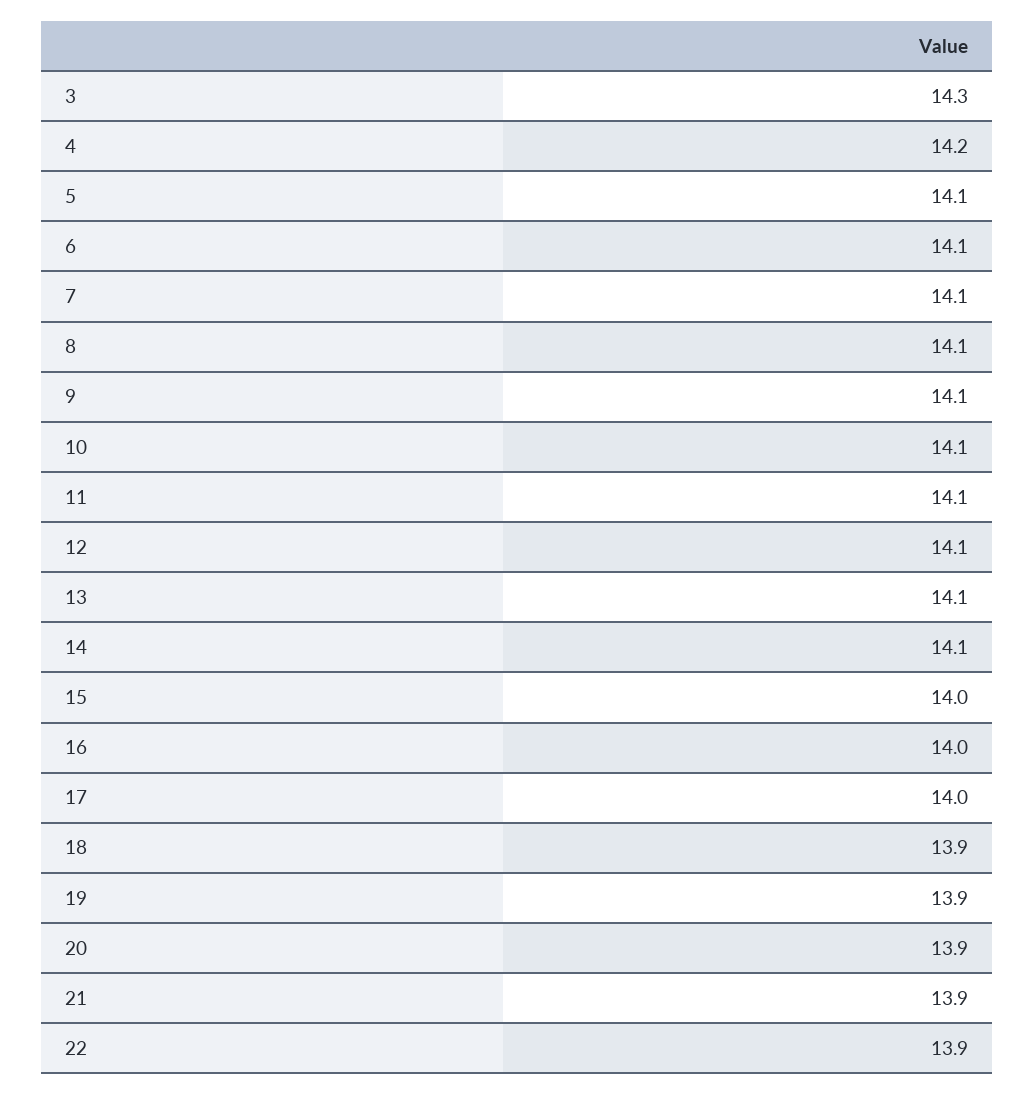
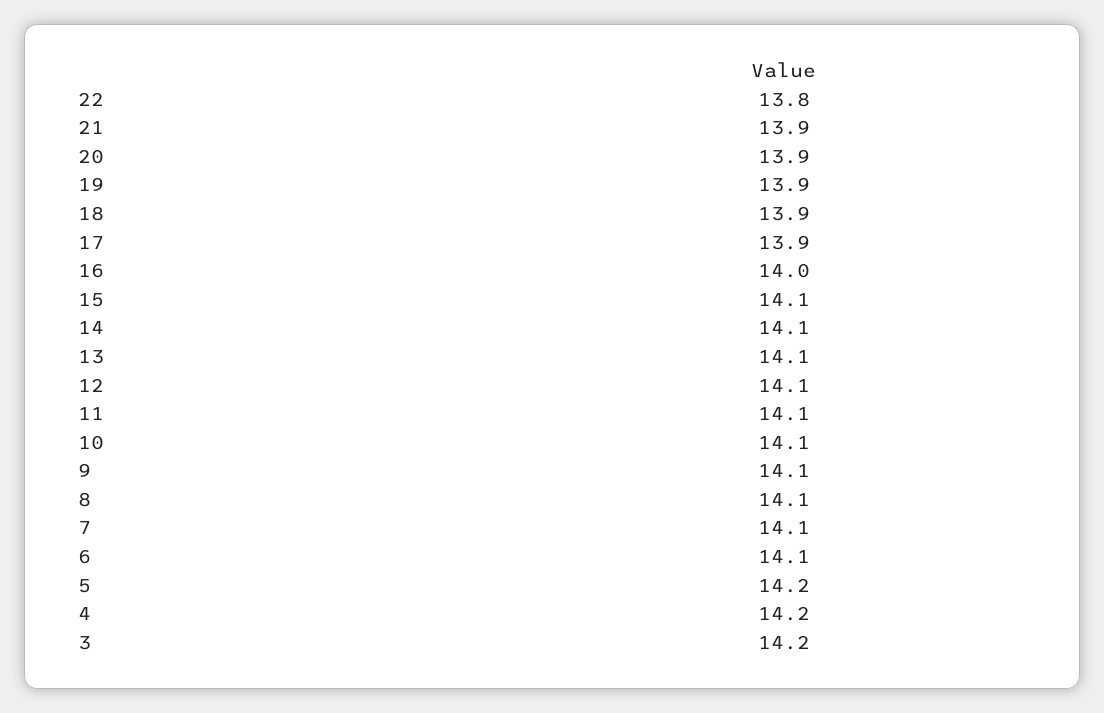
3: 14.3 -> 14.2
5: 14.1 -> 14.2
15: 14 -> 14.1
17: 14 -> 13.9
22: 13.9 -> 13.8

